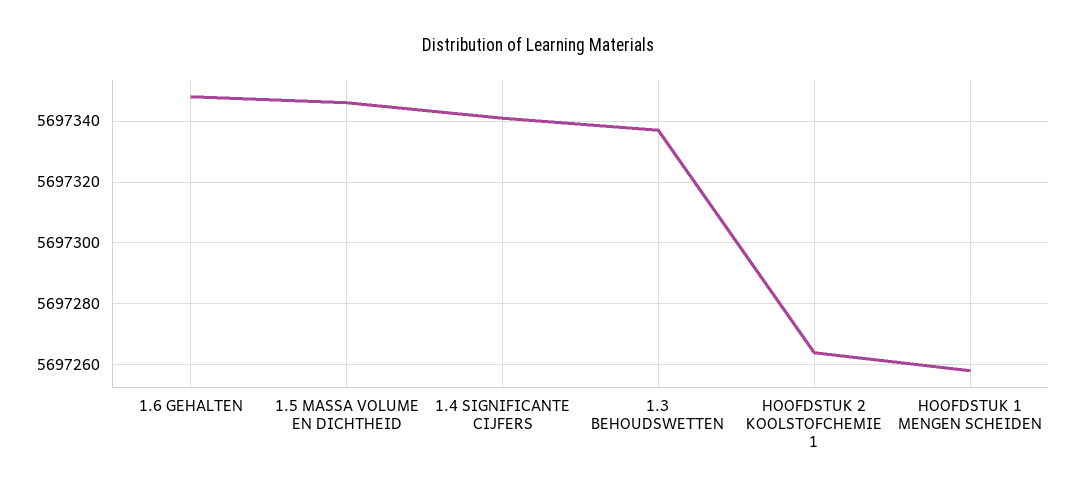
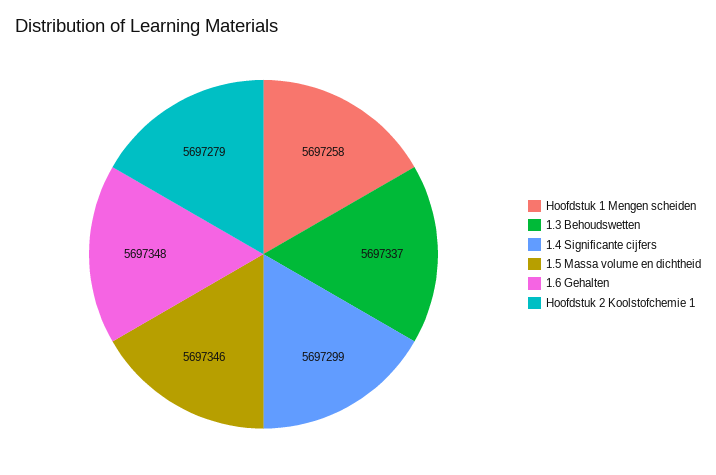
1.4 SIGNIFICANTE CIJFERS: 5697340 -> 5697299
HOOFDSTUK 2 KOOLSTOFCHEMIE 1: 5697265 -> 5697279

